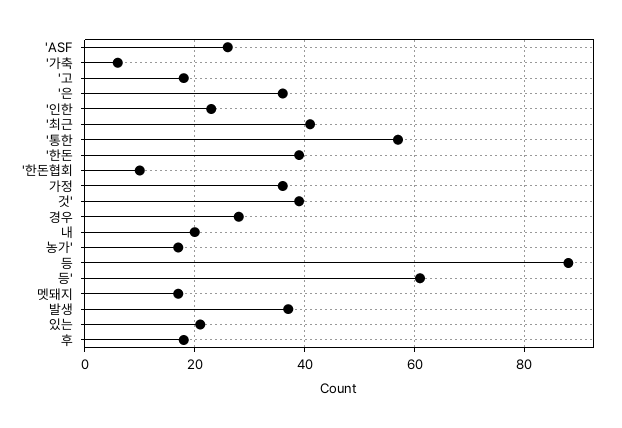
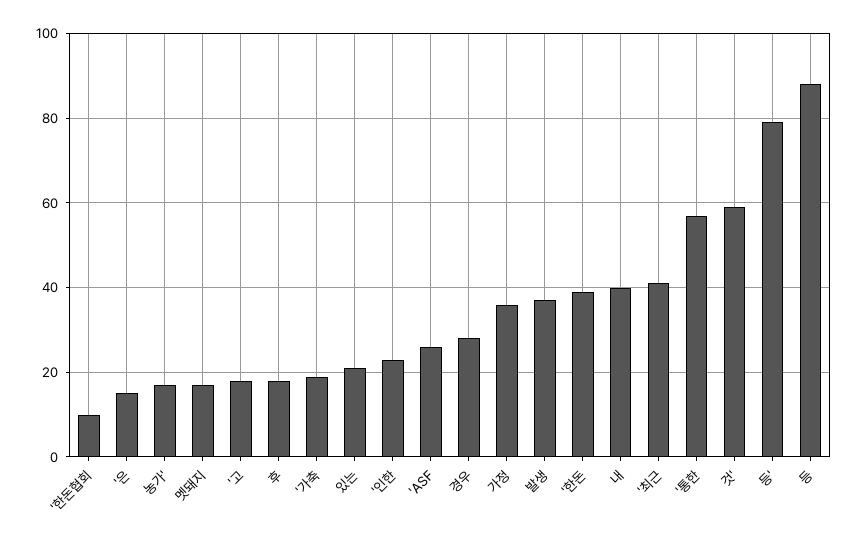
'가축: 5 -> 20
'은: 35 -> 15
것': 40 -> 60
내: 20 -> 40
등': 60 -> 80

